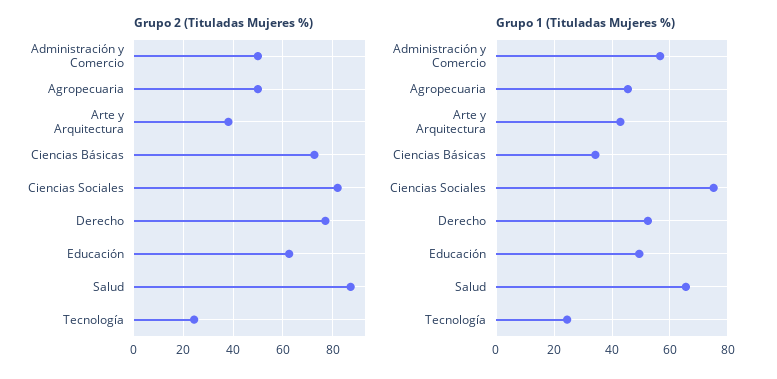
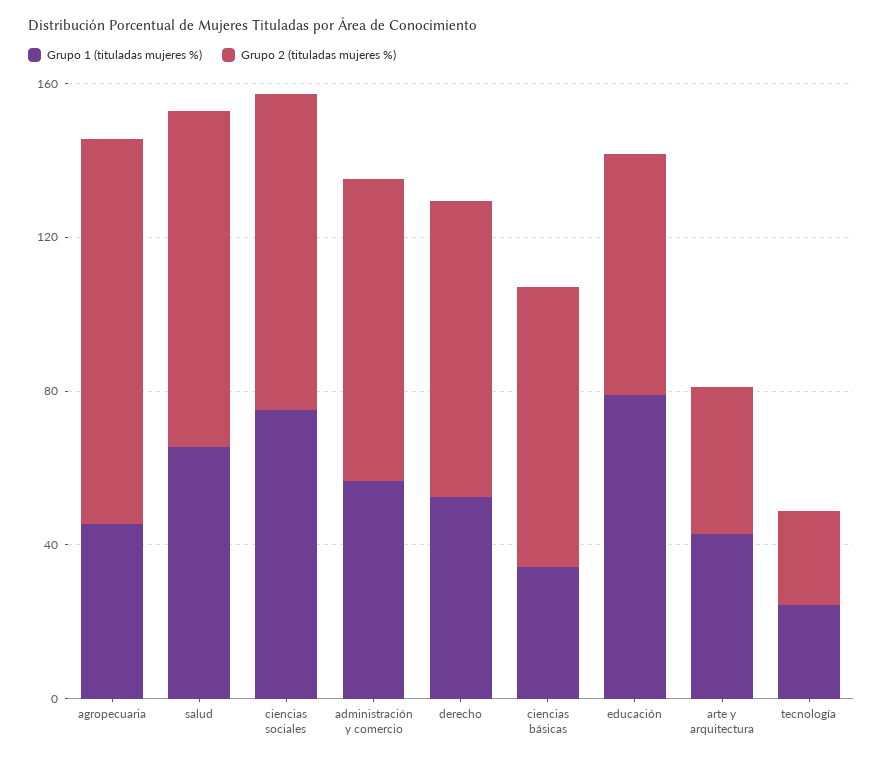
Grupo 2 (Tituladas Mujeres %), Administración y Comercio: 50 -> 80
Grupo 2 (Tituladas Mujeres %), Agropecuaria: 50 -> 100
Grupo 1 (Tituladas Mujeres %), Educación: 50 -> 80

